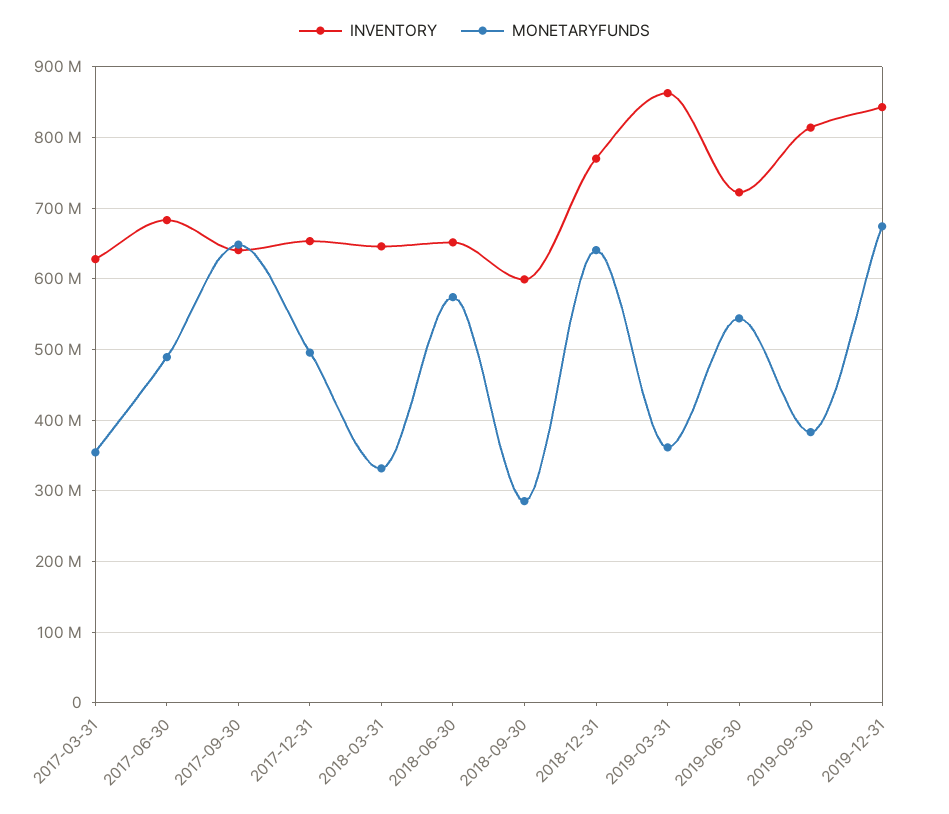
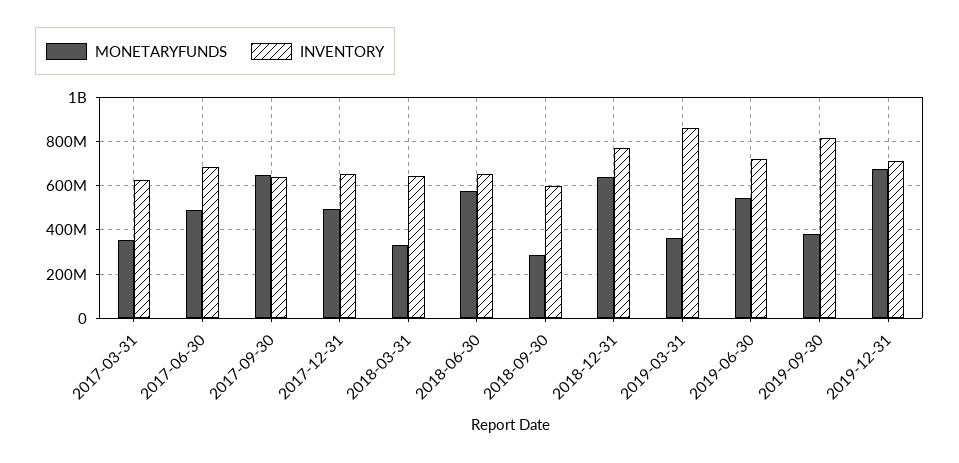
INVENTORY, 2019-12-31: 840000000 -> 700000000

